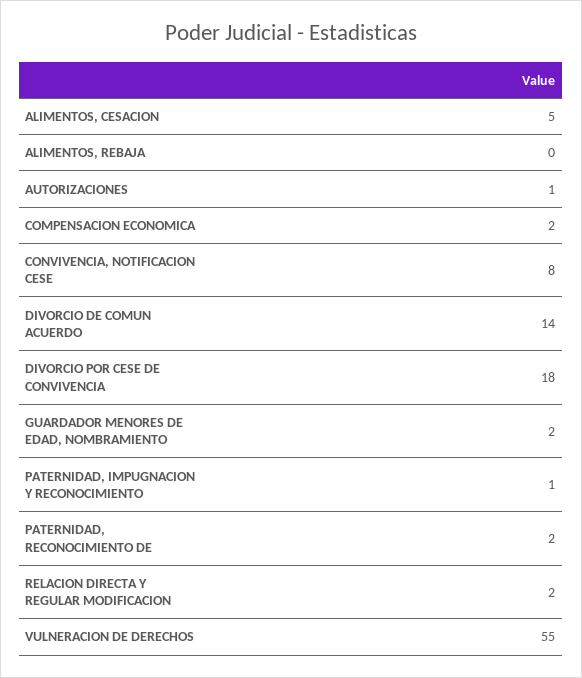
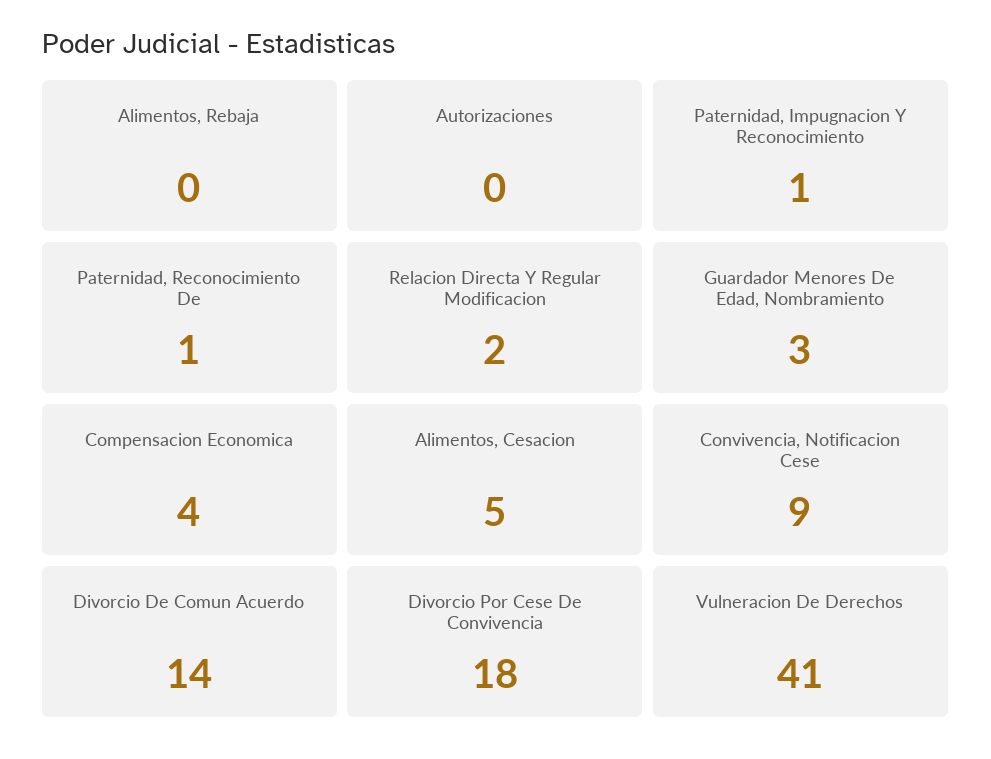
AUTORIZACIONES: 1 -> 0
COMPENSACION ECONOMICA: 2 -> 4
CONVIVENCIA, NOTIFICACION CESE: 8 -> 9
GUARDADOR MENORES DE EDAD, NOMBRAMIENTO: 2 -> 3
PATERNIDAD, RECONOCIMIENTO DE: 2 -> 1
VULNERACION DE DERECHOS: 55 -> 41

